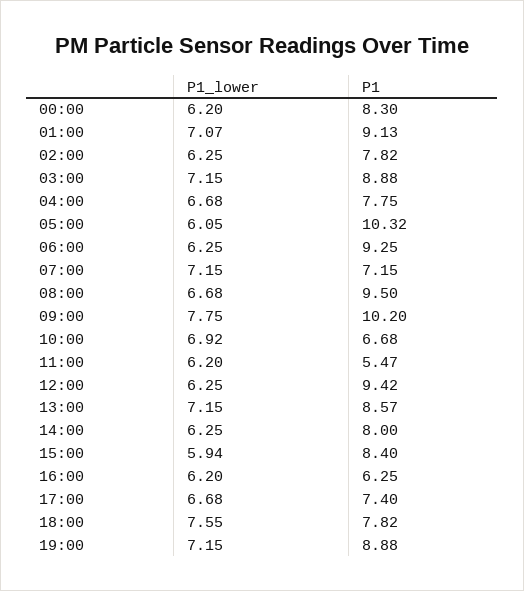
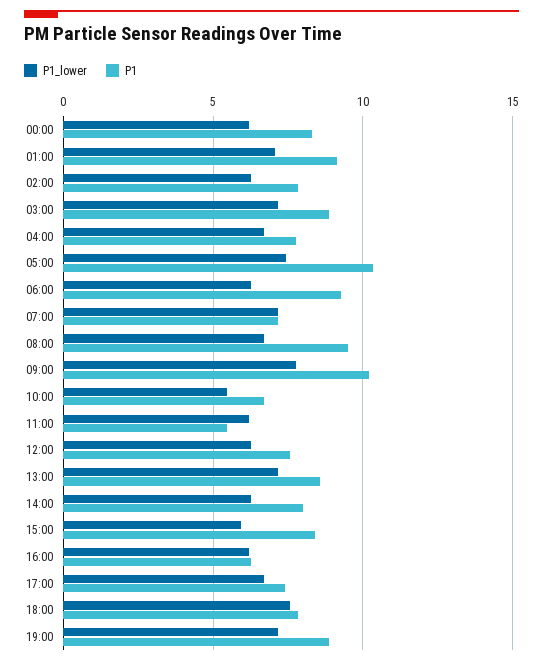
P1_lower, 05:00: 6.05 -> 7.5
P1_lower, 10:00: 6.92 -> 5.5
P1, 12:00: 9.42 -> 7.5

